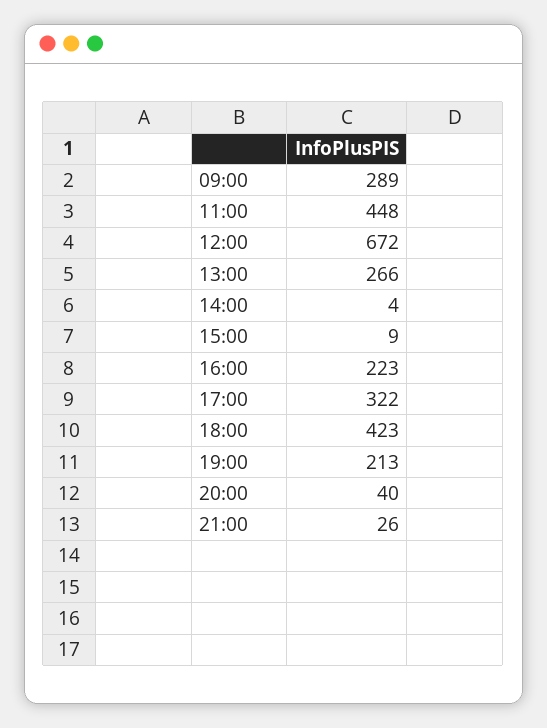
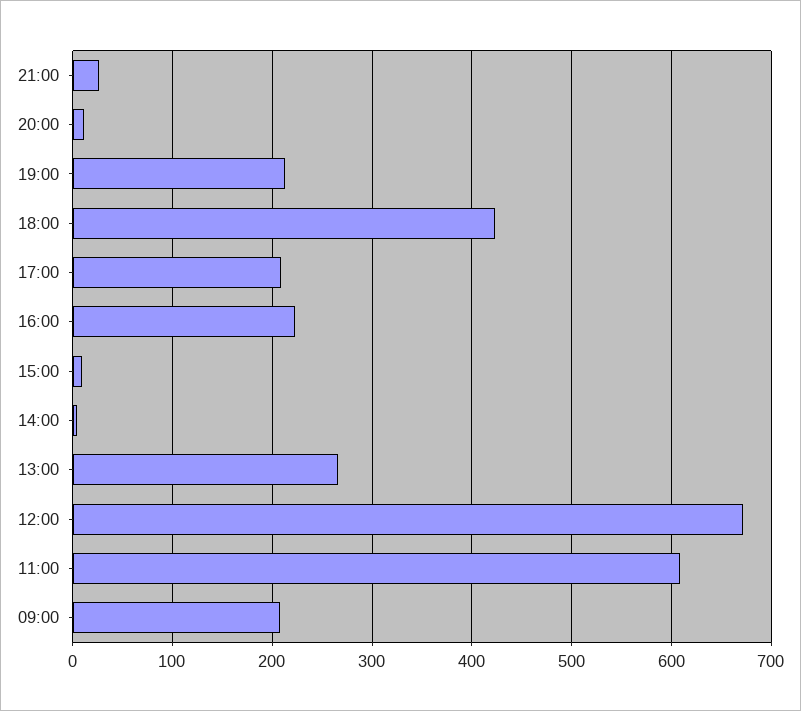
09:00: 289 -> 210
11:00: 448 -> 610
17:00: 322 -> 210
20:00: 40 -> 10

